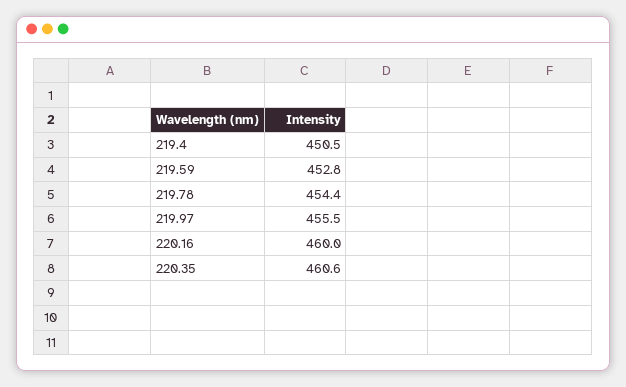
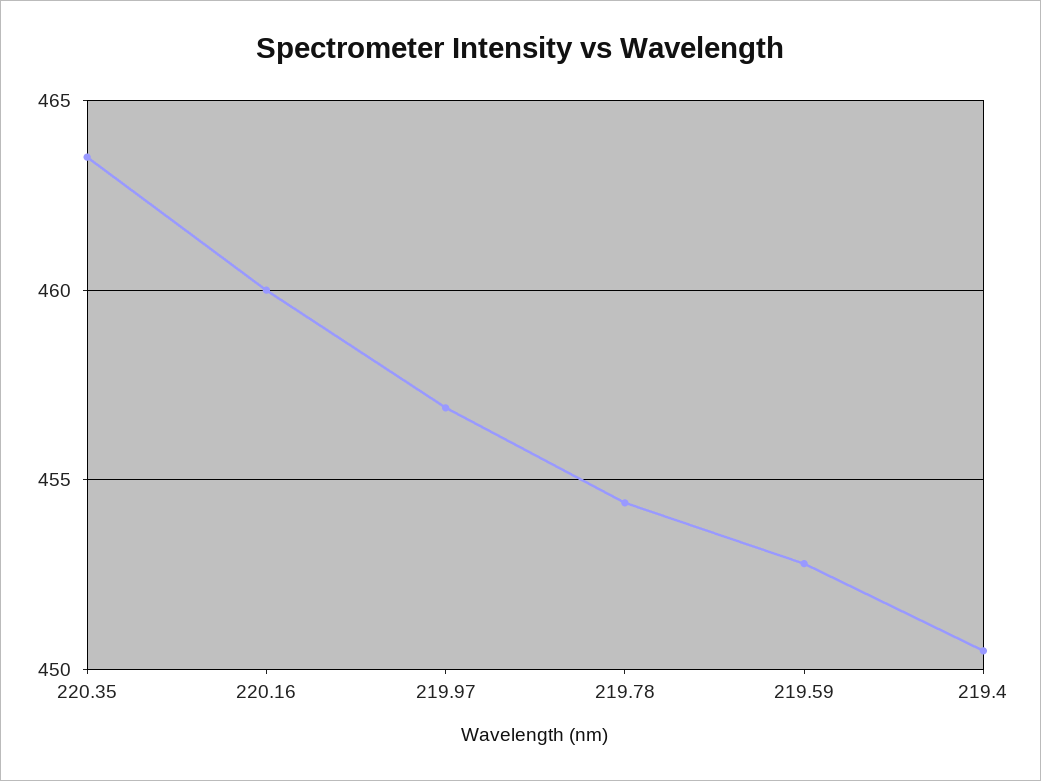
219.97: 455.5 -> 457
220.35: 460.6 -> 463.5

